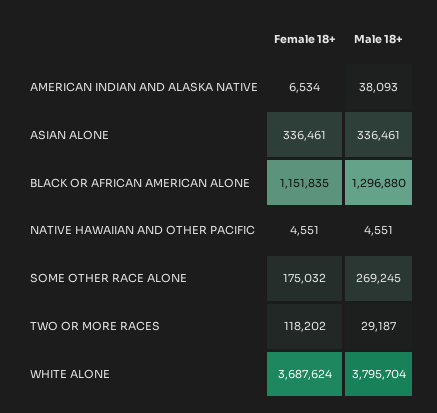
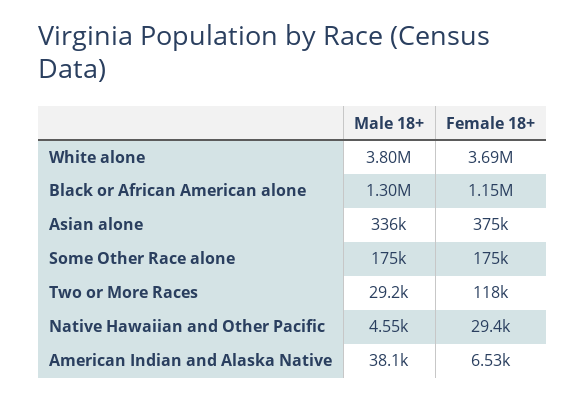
Female 18+, ASIAN ALONE: 336461 -> 375000
Female 18+, NATIVE HAWAIIAN AND OTHER PACIFIC: 4551 -> 29400
Male 18+, SOME OTHER RACE ALONE: 269245 -> 175000

